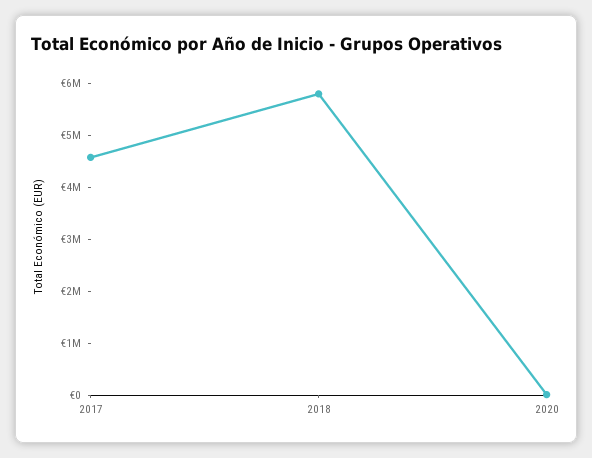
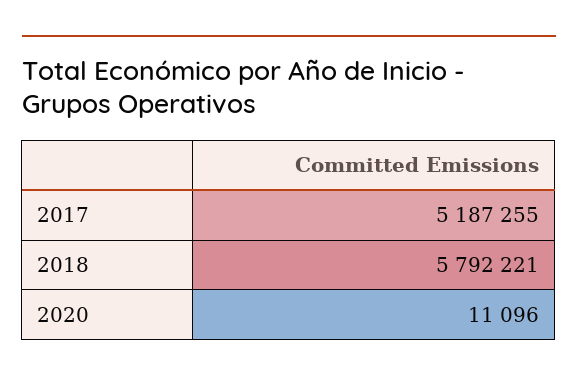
2017: 4600000 -> 5187255

